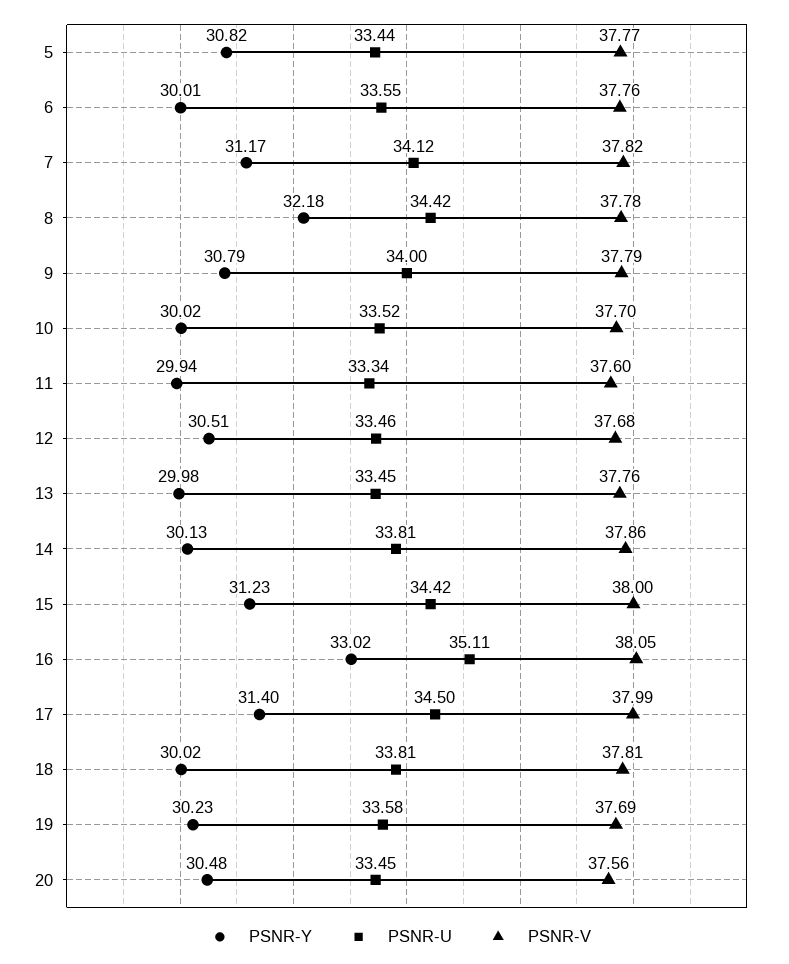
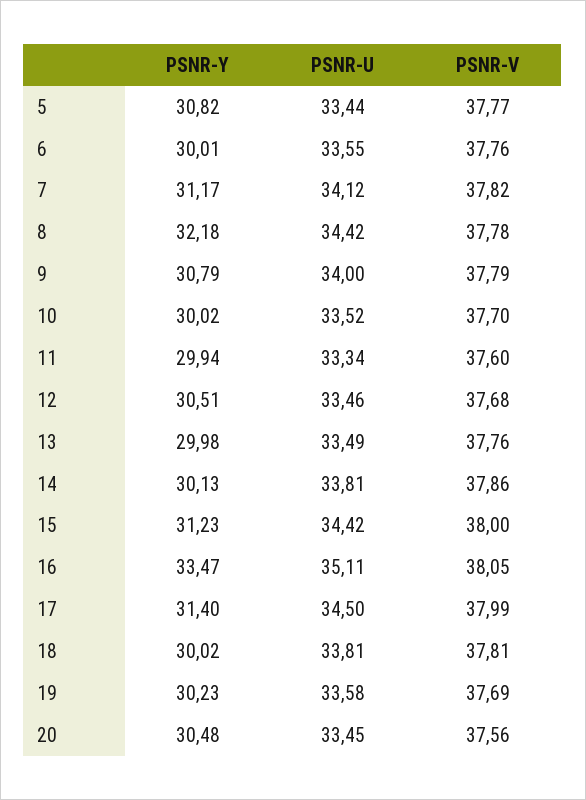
PSNR-U, 13: 33.45 -> 33.49
PSNR-Y, 16: 33.02 -> 33.47

